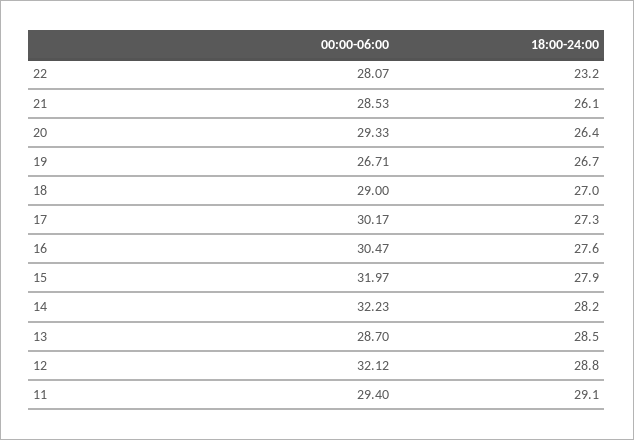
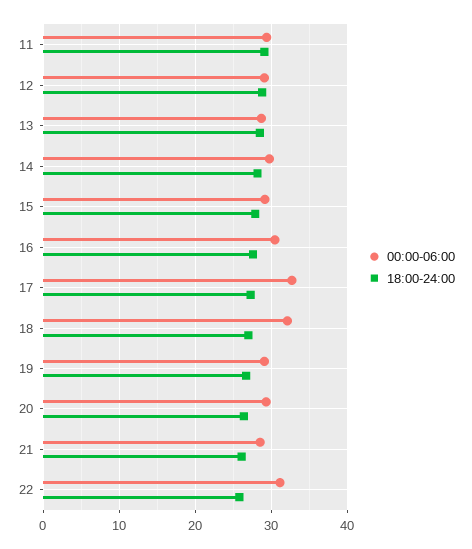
00:00-06:00, 22: 28.07 -> 31
18:00-24:00, 22: 23.2 -> 26
00:00-06:00, 19: 26.71 -> 29
00:00-06:00, 18: 29 -> 32
00:00-06:00, 17: 30.17 -> 33
00:00-06:00, 15: 31.97 -> 29
00:00-06:00, 14: 32.23 -> 30
00:00-06:00, 12: 32.12 -> 29

